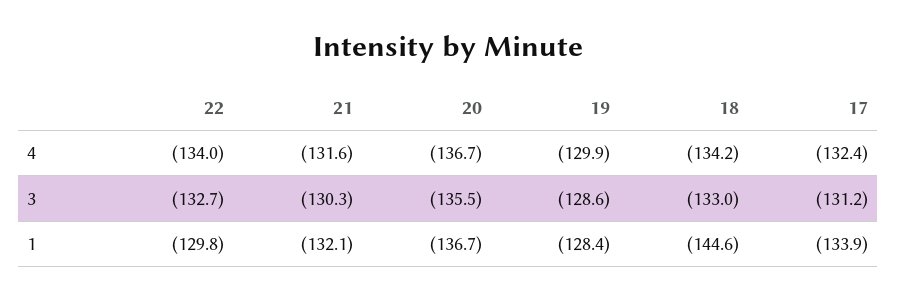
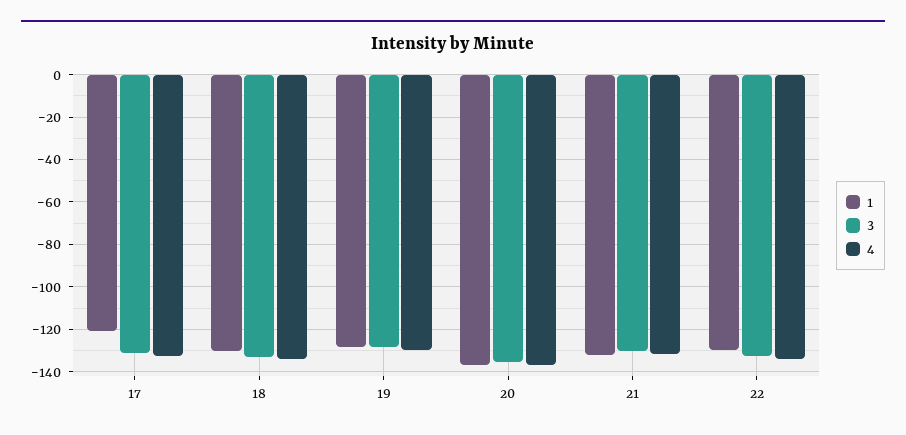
1, 18: -144.6 -> -130
1, 17: -133.9 -> -120

